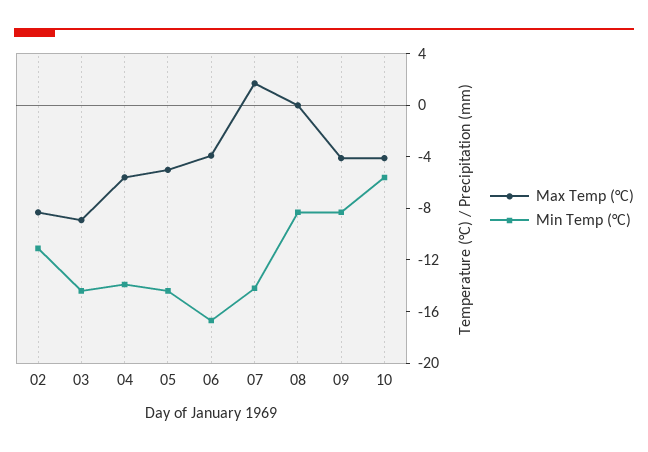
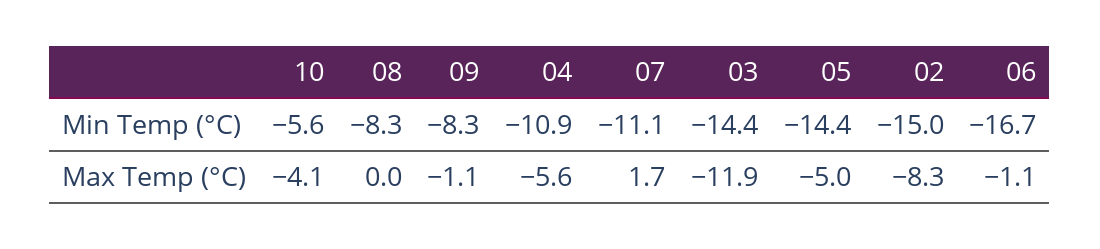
Min Temp (°C), 02: -11 -> -15
Max Temp (°C), 03: -9 -> -11.9
Min Temp (°C), 04: -14 -> -10.9
Max Temp (°C), 06: -4 -> -1.1
Min Temp (°C), 07: -14 -> -11.1
Max Temp (°C), 09: -4 -> -1.1

